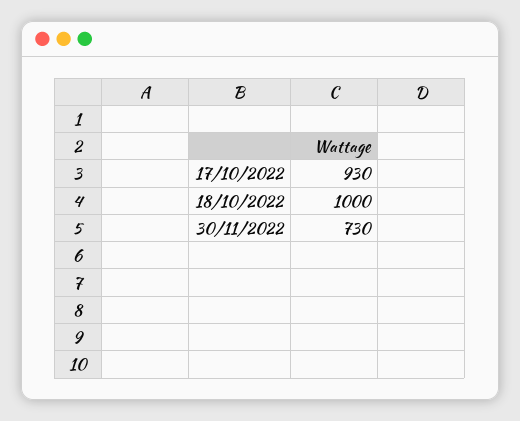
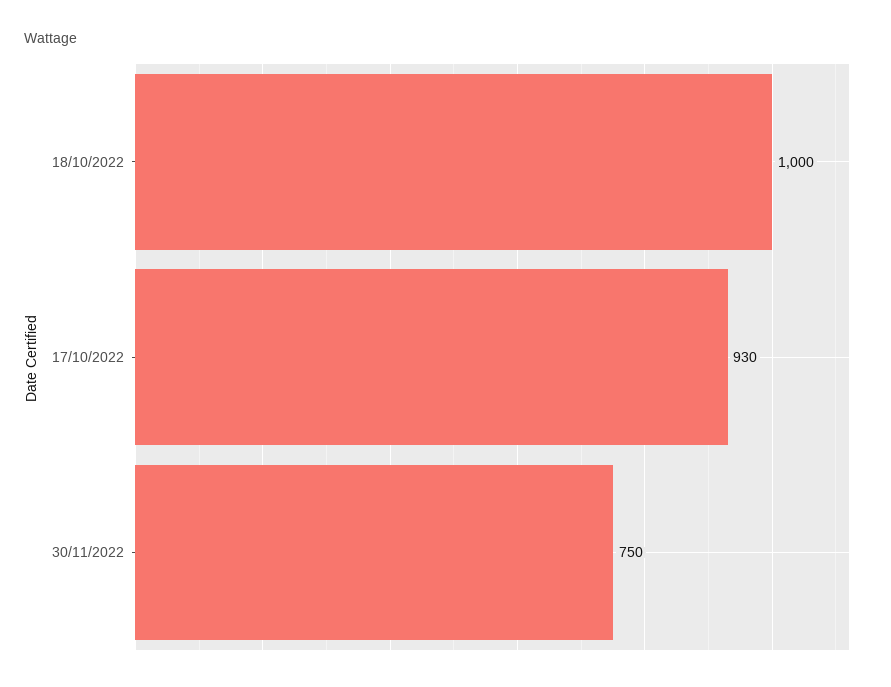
30/11/2022: 730 -> 750

